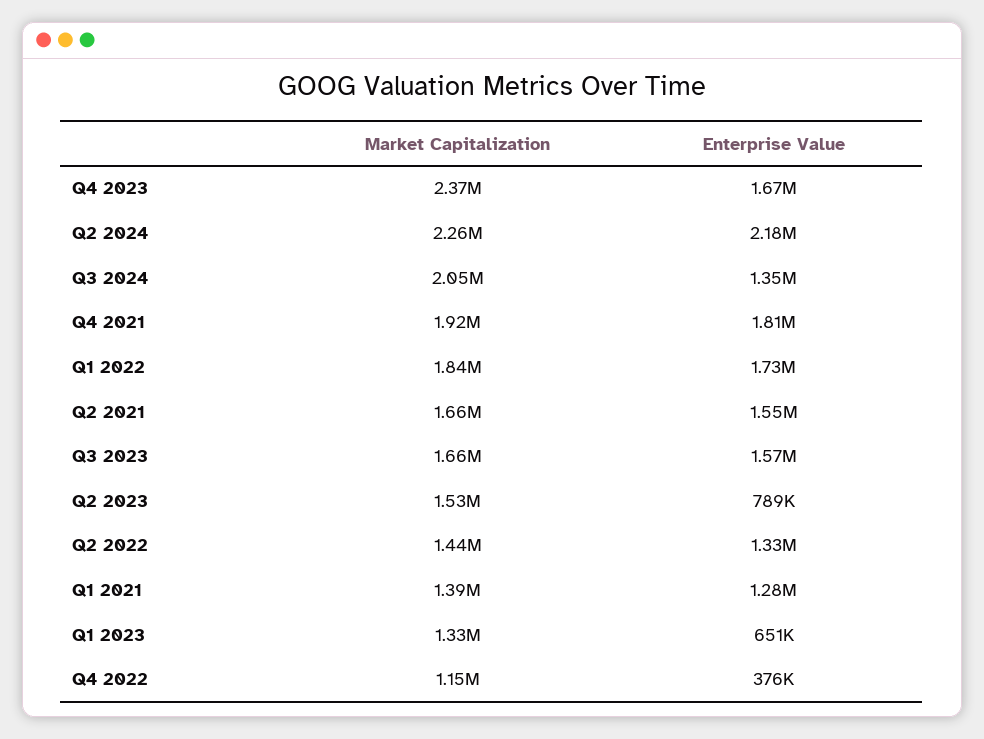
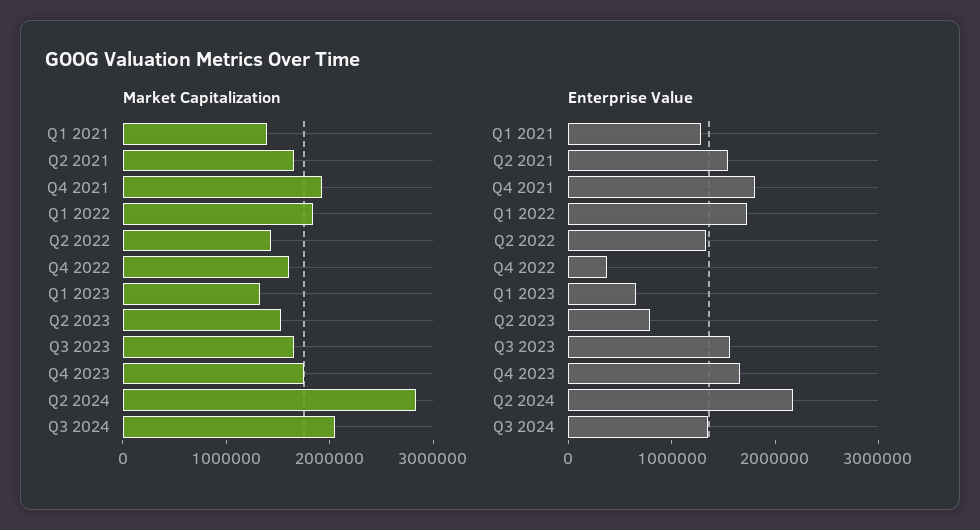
Market Capitalization, Q4 2023: 2370000 -> 1800000
Market Capitalization, Q2 2024: 2260000 -> 2800000
Market Capitalization, Q4 2022: 1150000 -> 1600000

